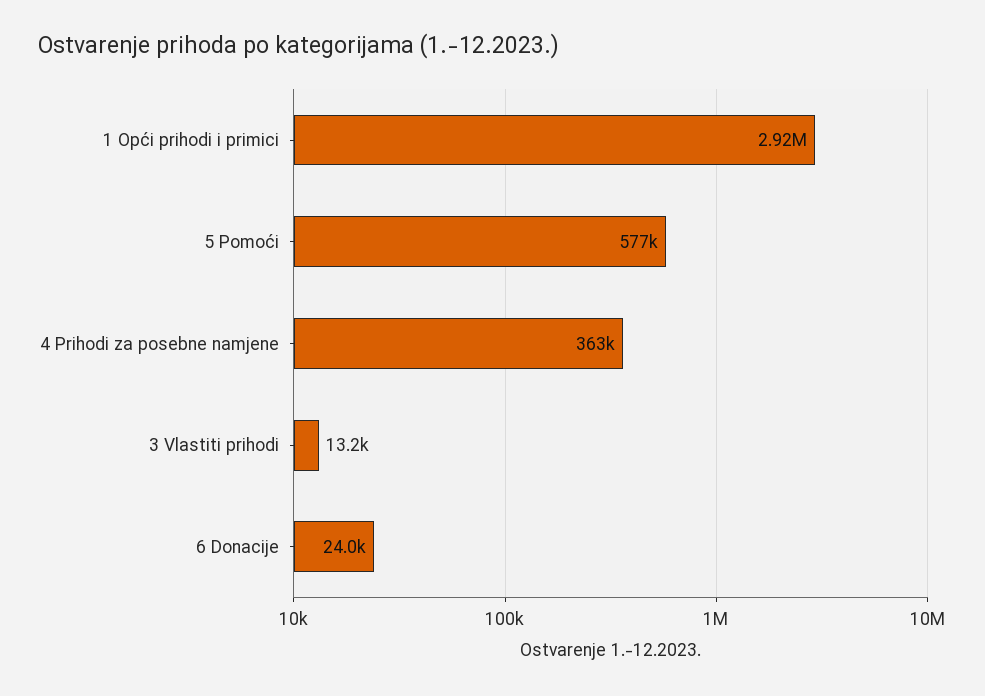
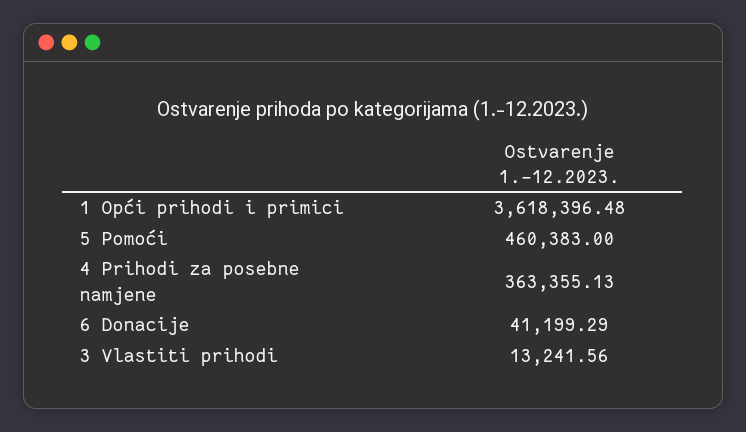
1 Opći prihodi i primici: 2920000 -> 3618396.48
5 Pomoći: 577000 -> 460383
6 Donacije: 24000 -> 41199.29

